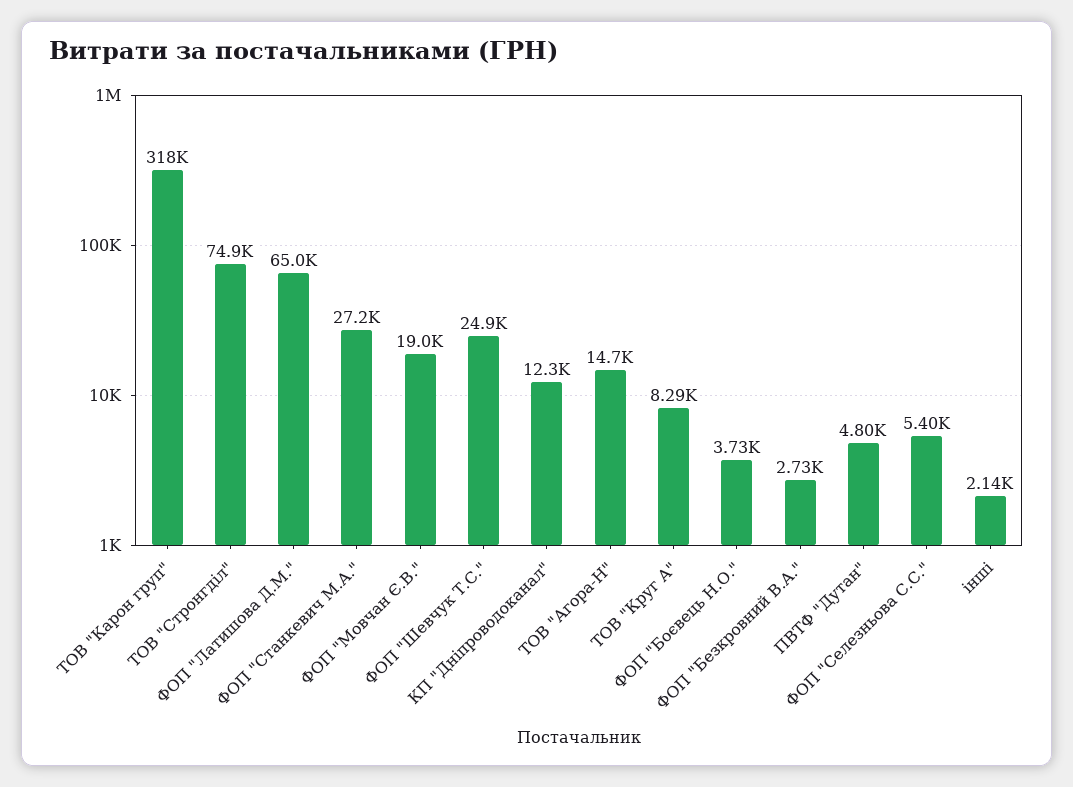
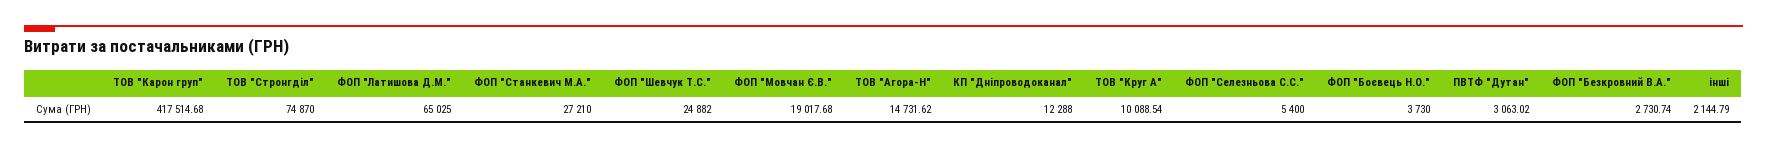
ТОВ "Карон груп": 318000 -> 417514.68
ТОВ "Круг А": 8290 -> 10088.54
ПВТФ "Дутан": 4800 -> 3063.02

